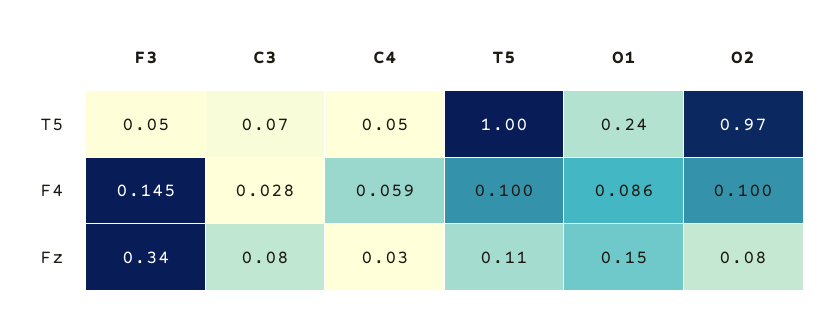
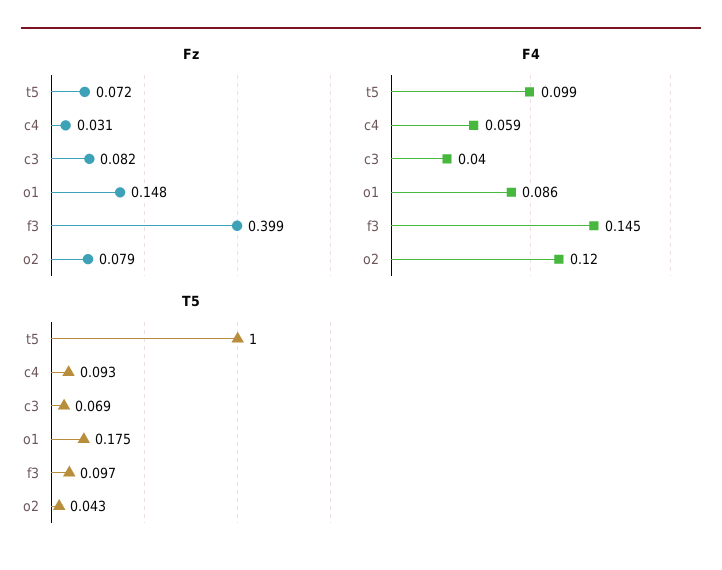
T5, F3: 0.05 -> 0.097
T5, C4: 0.05 -> 0.093
T5, O1: 0.24 -> 0.175
T5, O2: 0.97 -> 0.043
F4, C3: 0.028 -> 0.04
F4, T5: 0.1 -> 0.099
F4, O2: 0.1 -> 0.12
Fz, F3: 0.34 -> 0.399
Fz, T5: 0.11 -> 0.072

